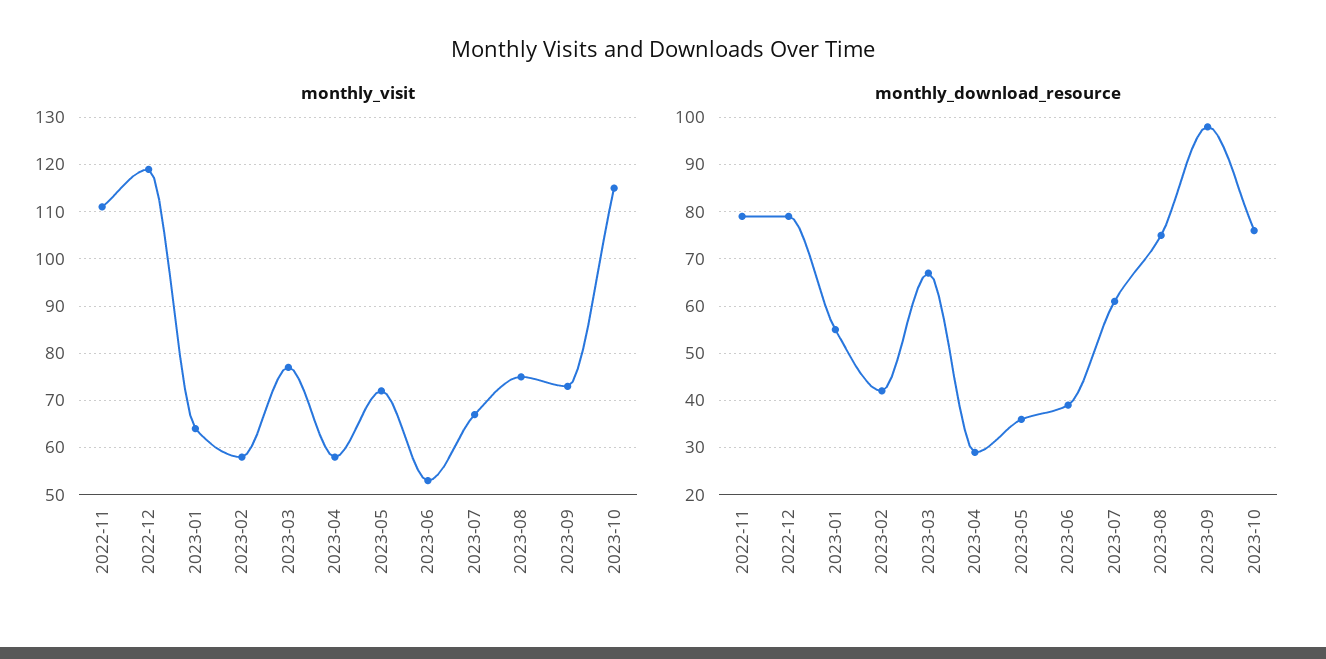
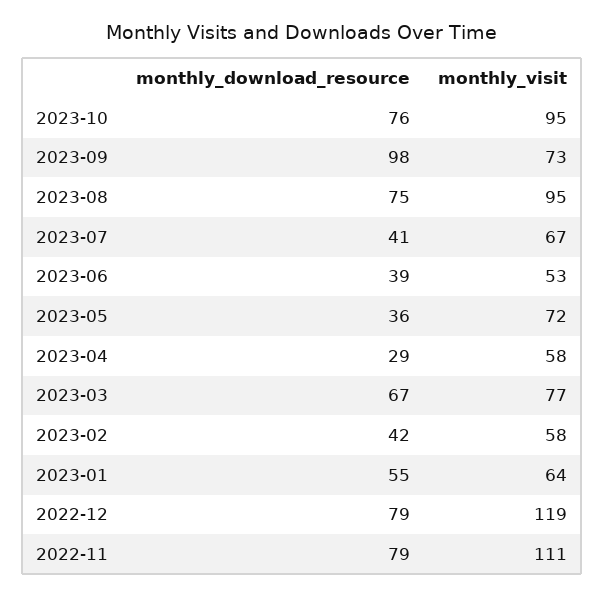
monthly_visit, 2023-08: 75 -> 95
monthly_visit, 2023-10: 115 -> 95
monthly_download_resource, 2023-07: 60 -> 41

